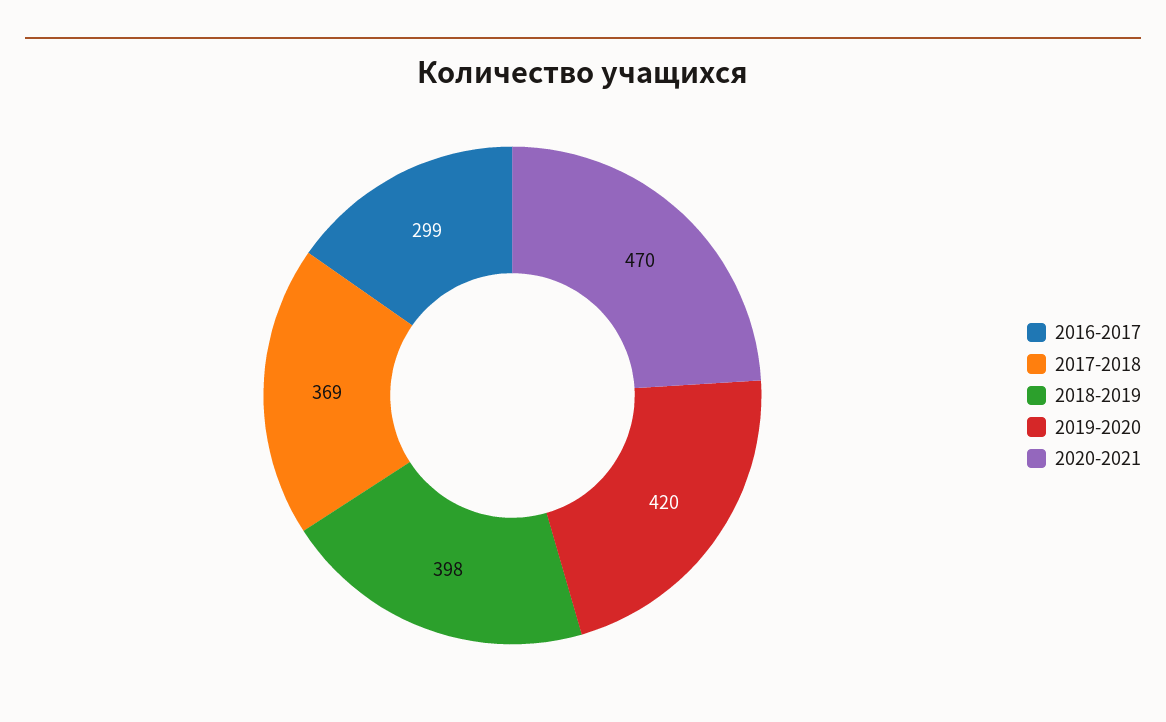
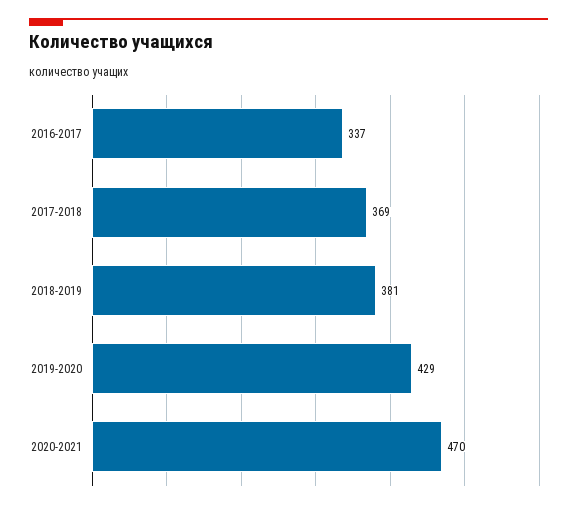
2016-2017: 299 -> 337
2018-2019: 398 -> 381
2019-2020: 420 -> 429

